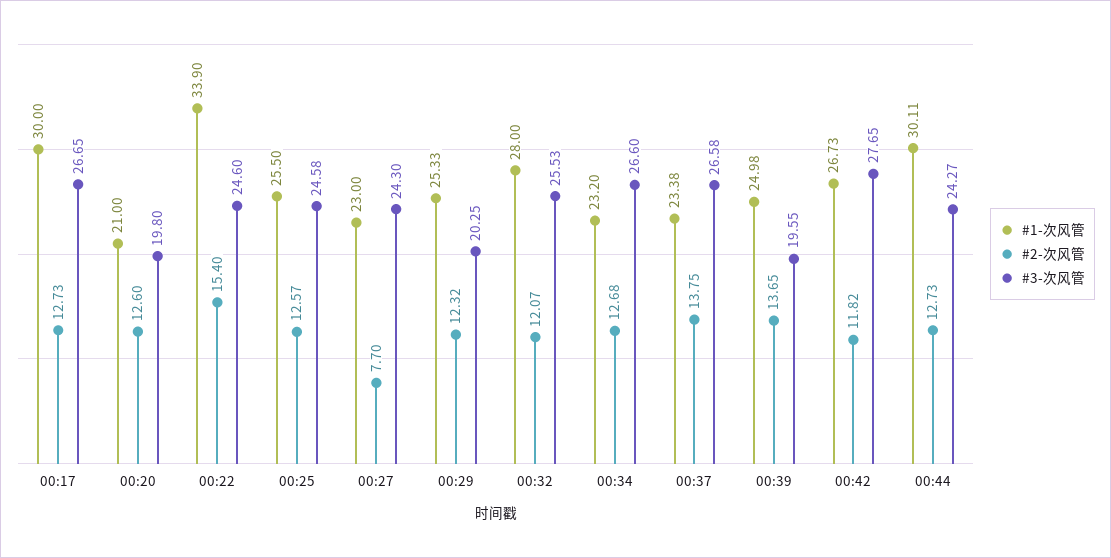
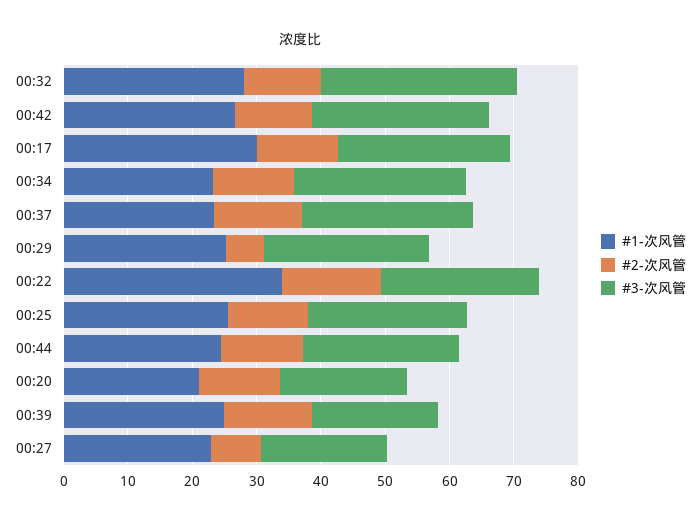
#3-次风管, 00:27: 24.3 -> 20
#2-次风管, 00:29: 12.32 -> 6
#3-次风管, 00:29: 20.25 -> 26
#3-次风管, 00:32: 25.53 -> 30
#1-次风管, 00:44: 30.11 -> 24

